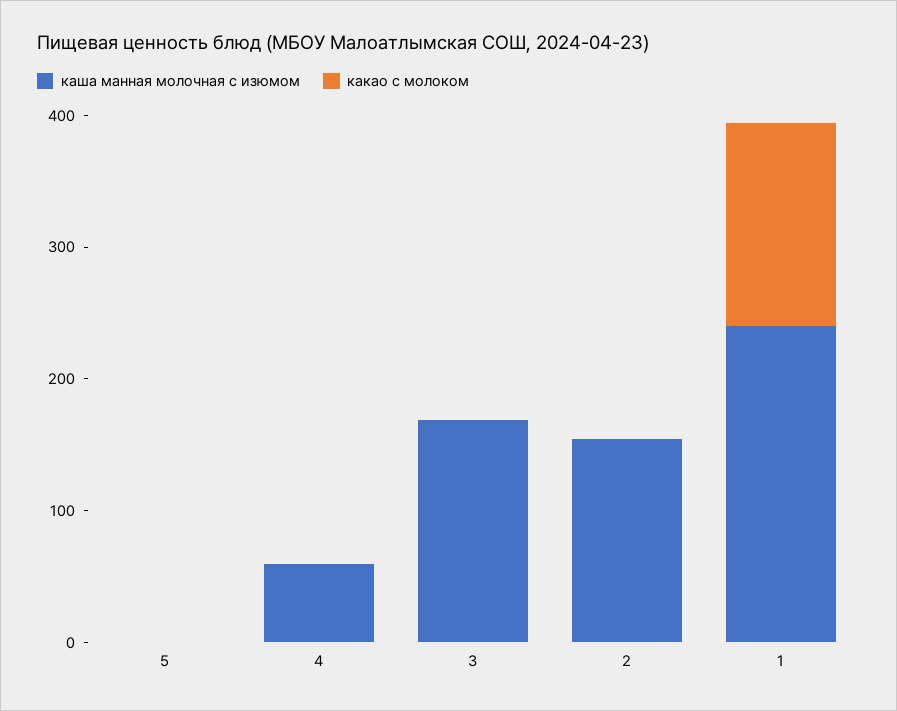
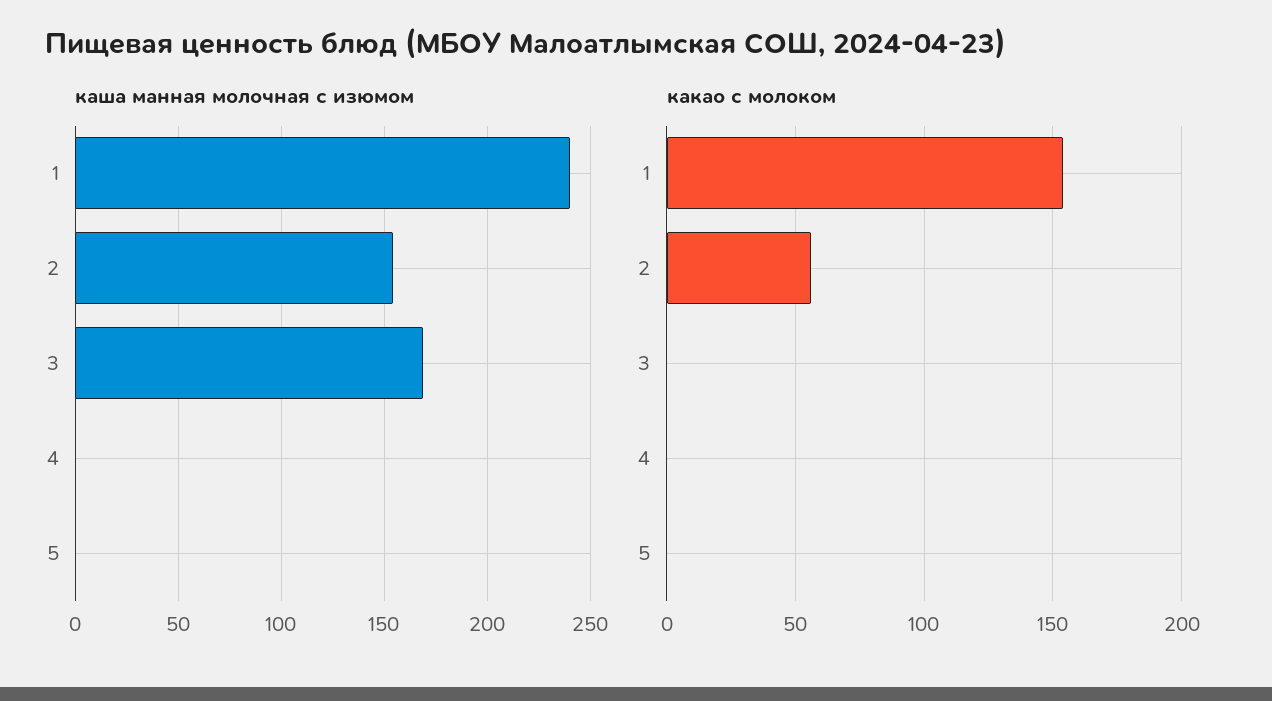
каша манная молочная с изюмом, 4: 60 -> 0
какао с молоком, 2: 0 -> 55

